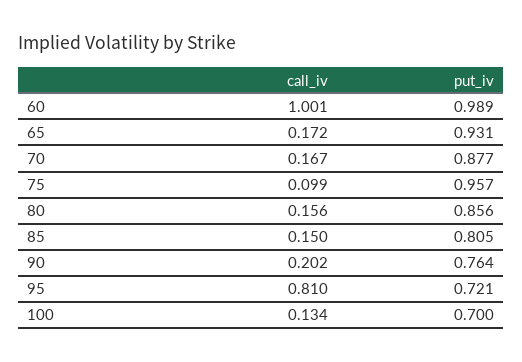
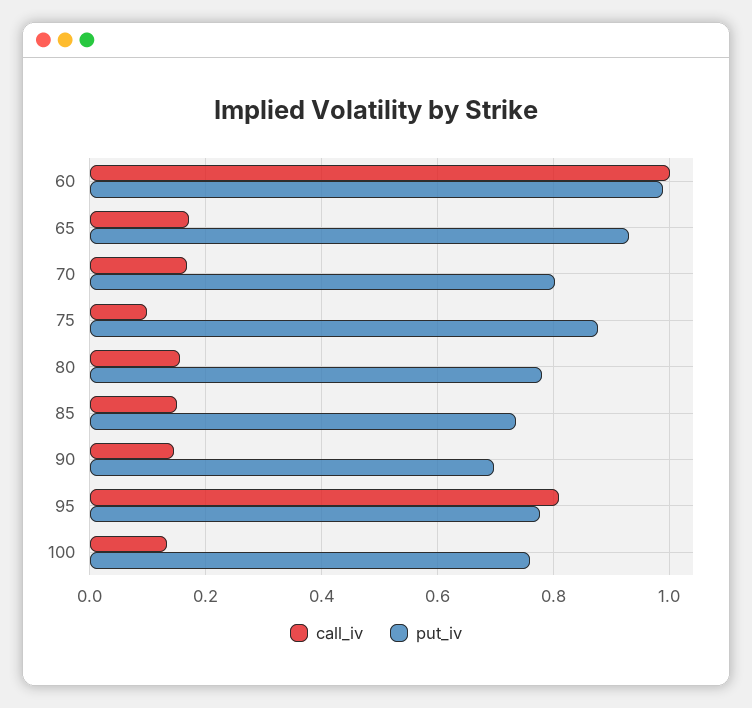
put_iv, 70: 0.877 -> 0.8
put_iv, 75: 0.957 -> 0.88
put_iv, 80: 0.856 -> 0.78
put_iv, 85: 0.805 -> 0.74
call_iv, 90: 0.202 -> 0.14
put_iv, 90: 0.764 -> 0.7
put_iv, 95: 0.721 -> 0.78
put_iv, 100: 0.7 -> 0.76

